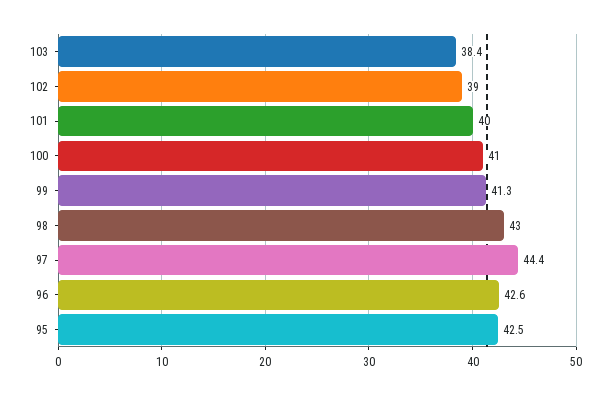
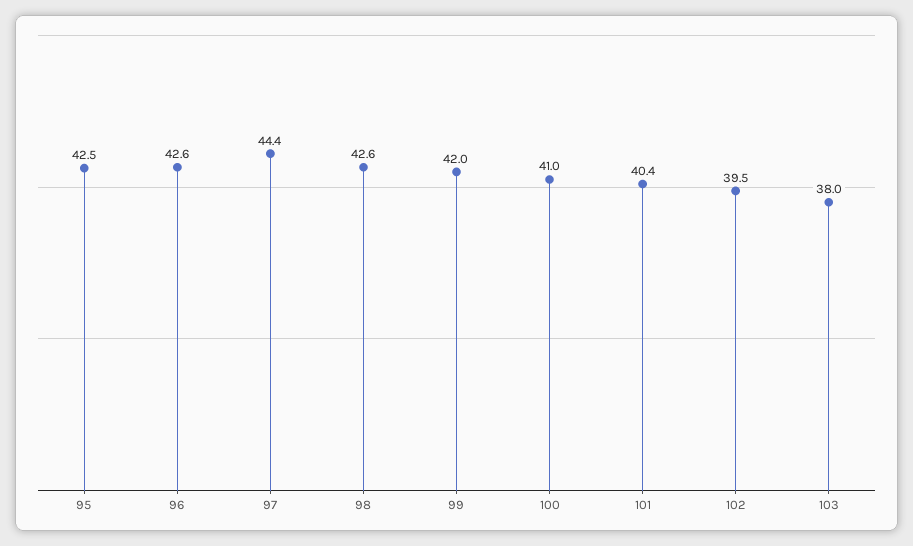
103: 38.4 -> 38
102: 39 -> 39.5
101: 40 -> 40.4
99: 41.3 -> 42
98: 43 -> 42.6

